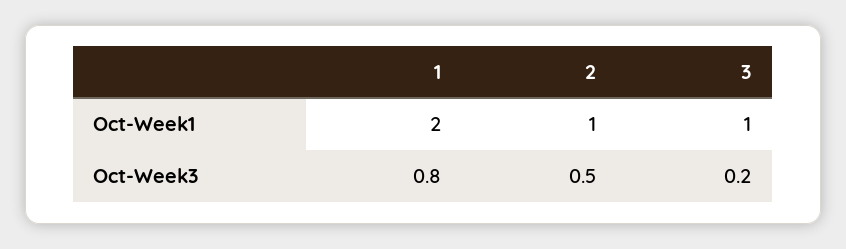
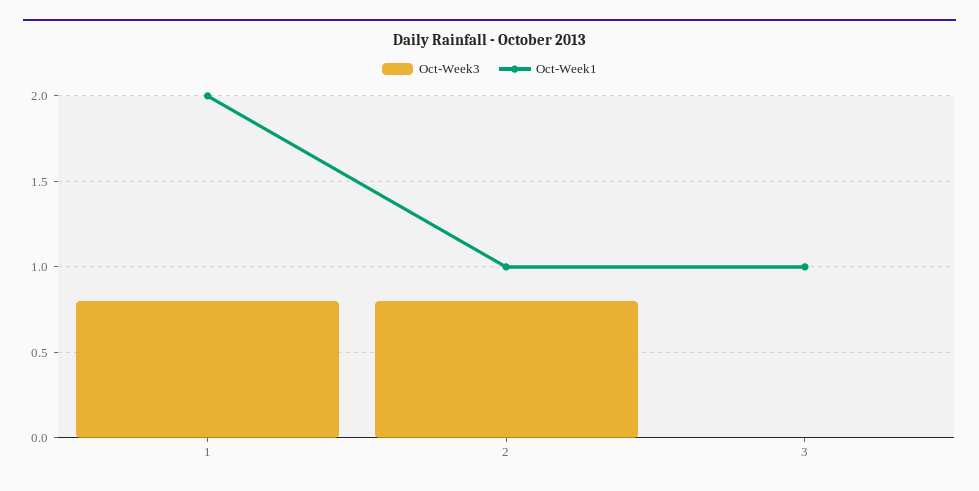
Oct-Week3, 2: 0.5 -> 0.8
Oct-Week3, 3: 0.2 -> 0

